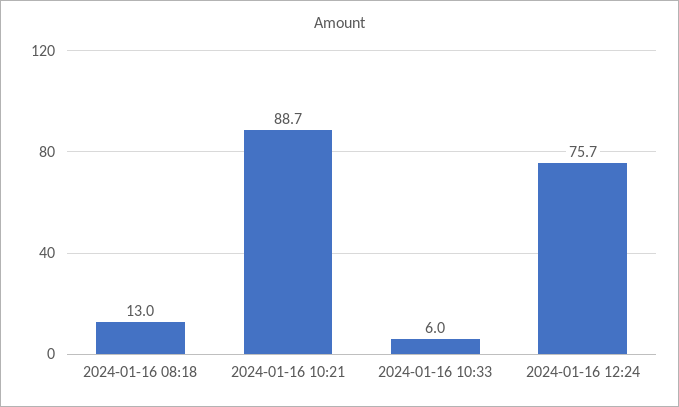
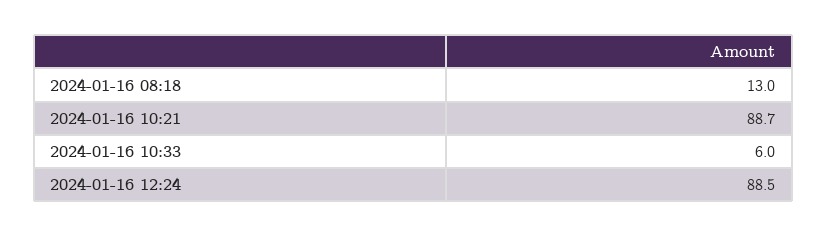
2024-01-16 12:24: 75.7 -> 88.5

